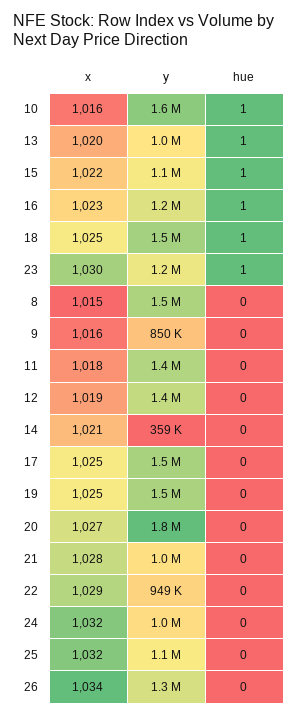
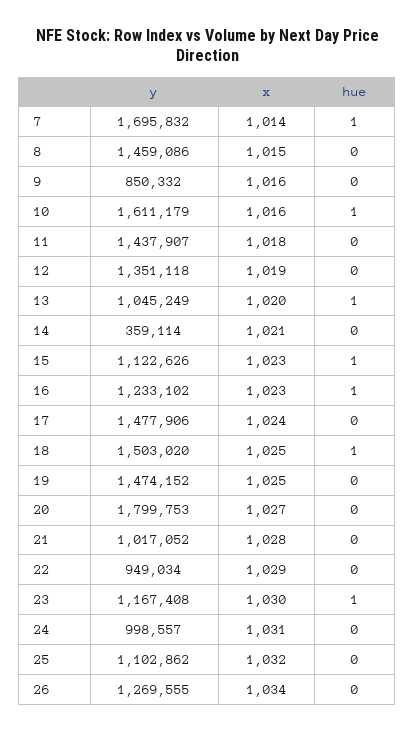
x, 15: 1022 -> 1023
x, 17: 1025 -> 1024
x, 24: 1032 -> 1031
y, 7: none -> 1695832
x, 7: none -> 1014
hue, 7: none -> 1

